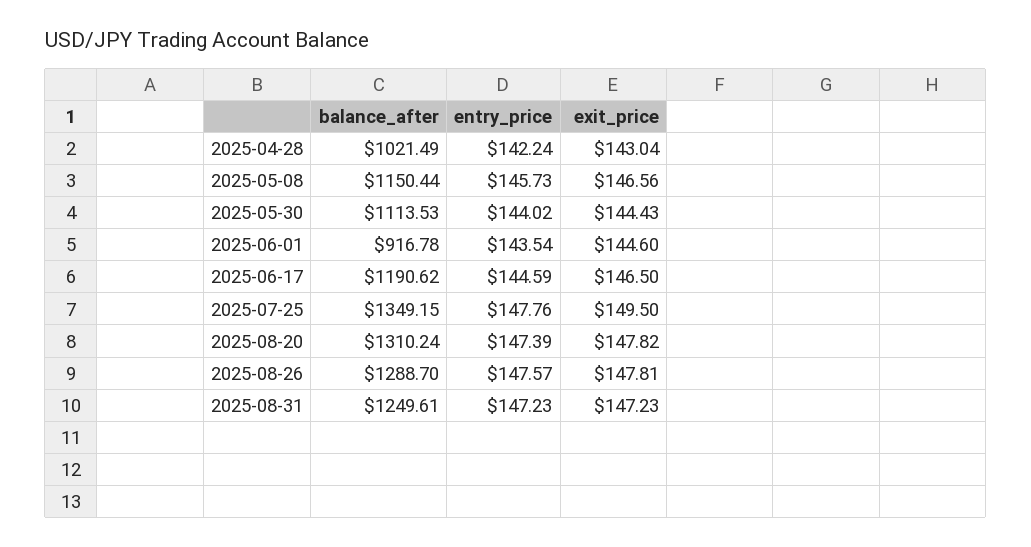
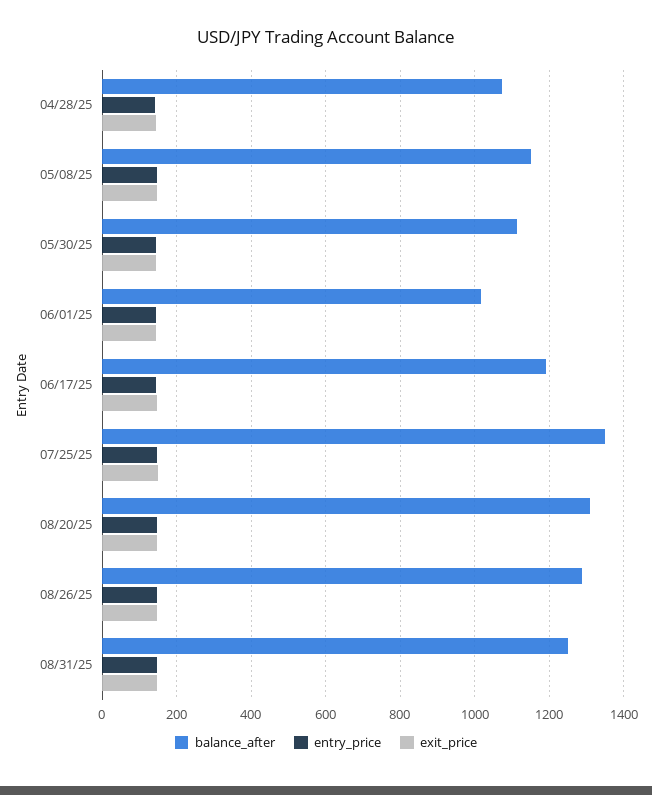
balance_after, 2025-04-28: 1021.49 -> 1080
balance_after, 2025-06-01: 916.78 -> 1020

